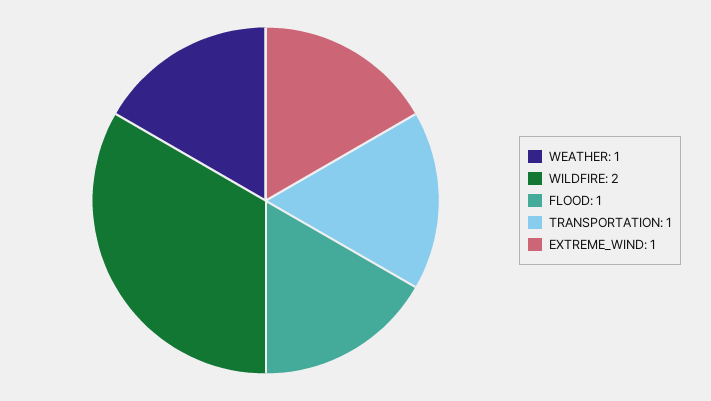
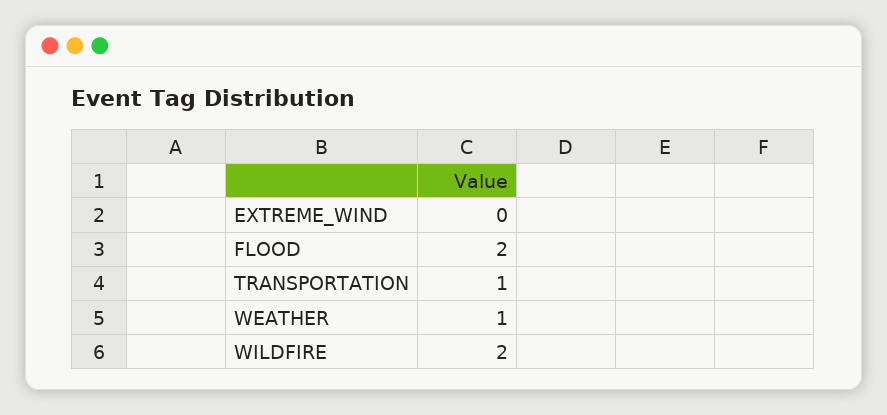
FLOOD: 1 -> 2
EXTREME_WIND: 1 -> 0

